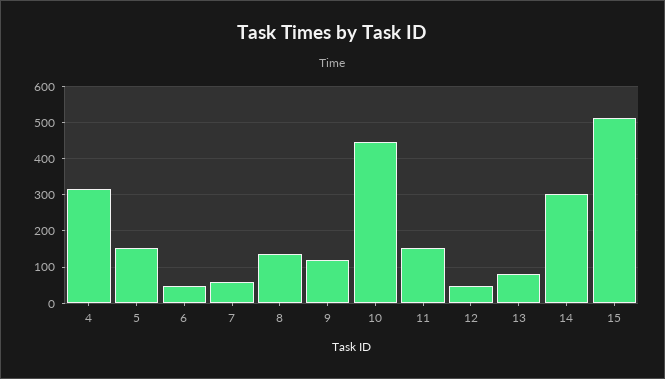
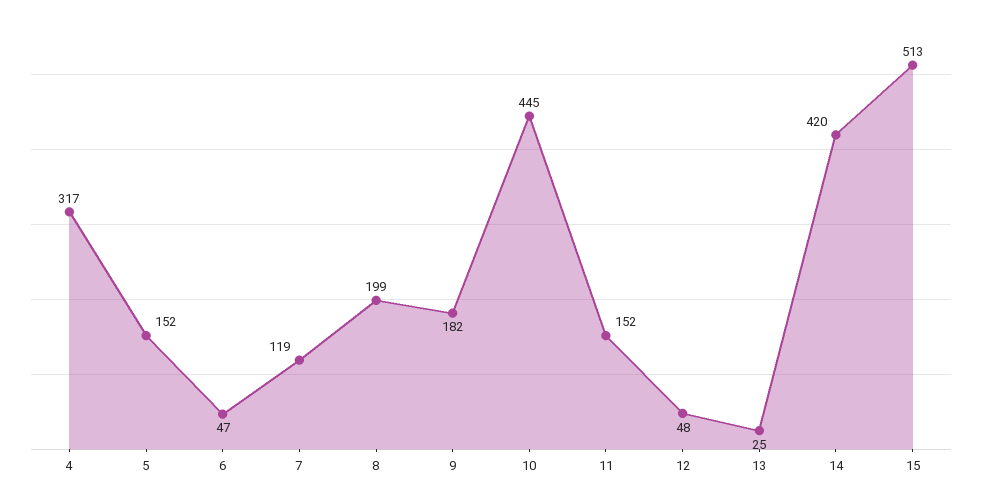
7: 60 -> 119
8: 140 -> 199
9: 120 -> 182
13: 80 -> 25
14: 300 -> 420

